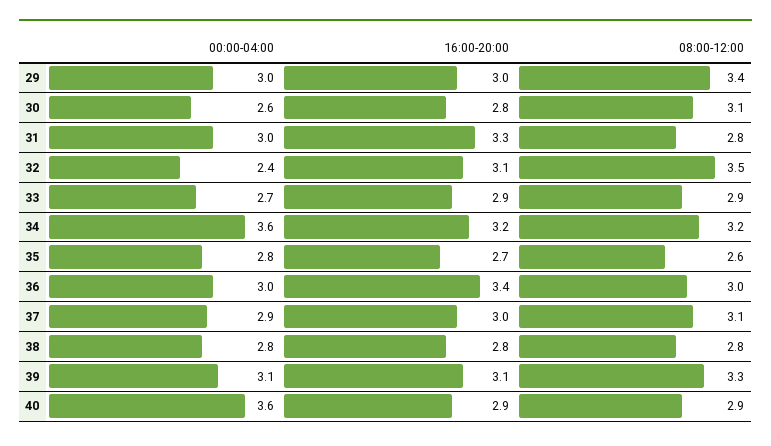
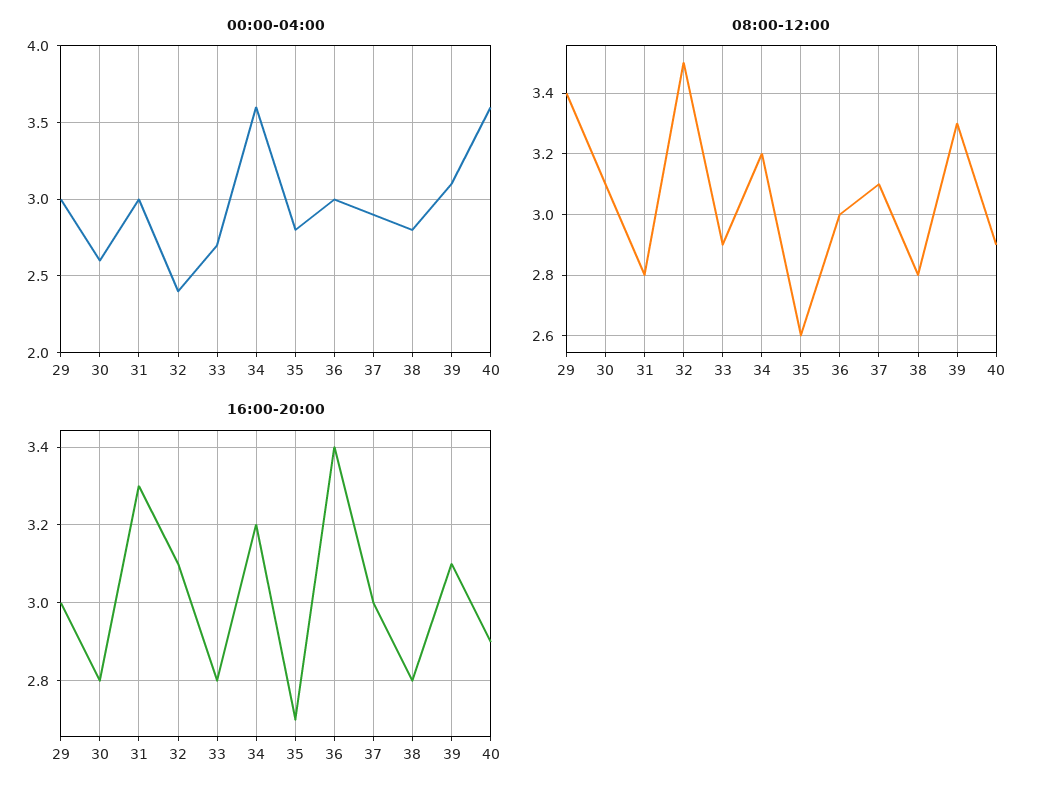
16:00-20:00, 33: 2.9 -> 2.8

